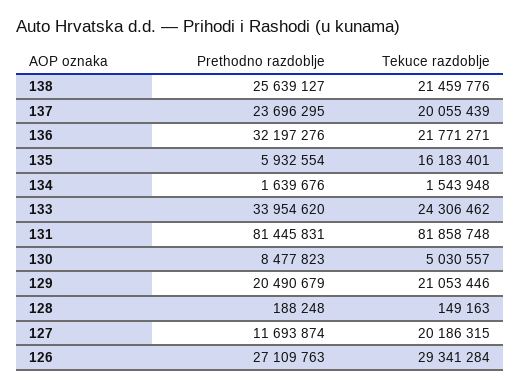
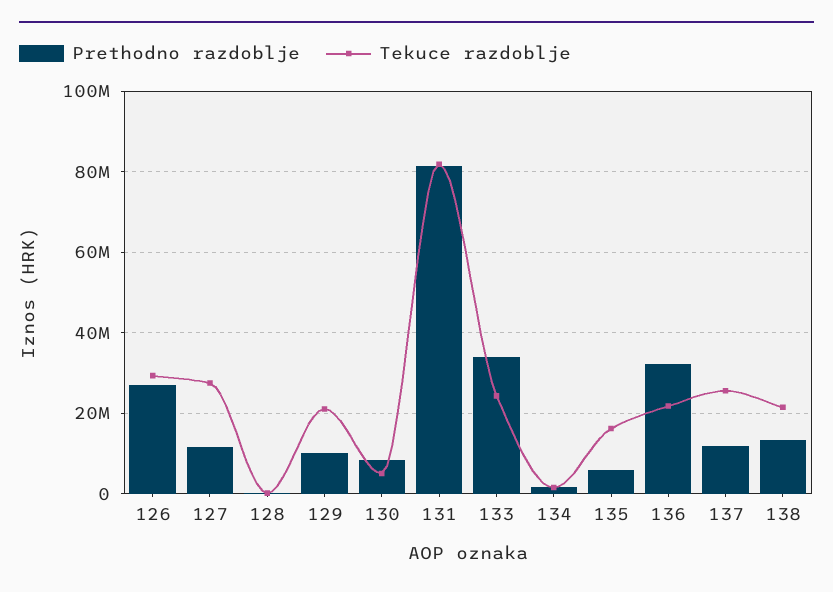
Prethodno razdoblje, 138: 25639127 -> 14000000
Prethodno razdoblje, 137: 23696295 -> 12000000
Tekuce razdoblje, 137: 20055439 -> 26000000
Prethodno razdoblje, 129: 20490679 -> 10000000
Tekuce razdoblje, 127: 20186315 -> 28000000

